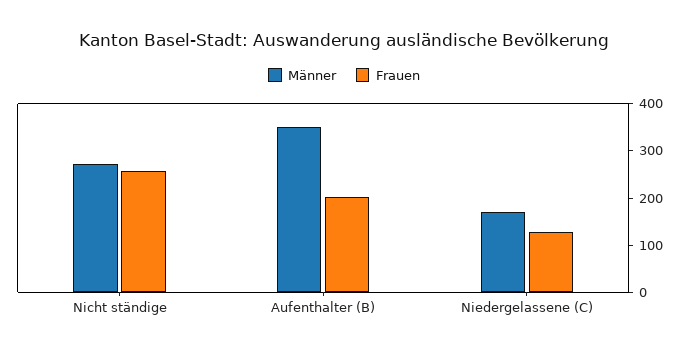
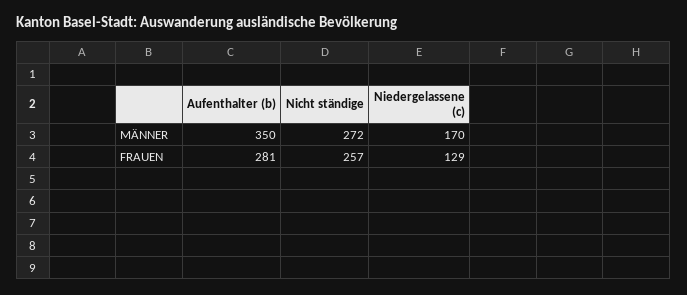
Frauen, Aufenthalter (B): 200 -> 281

